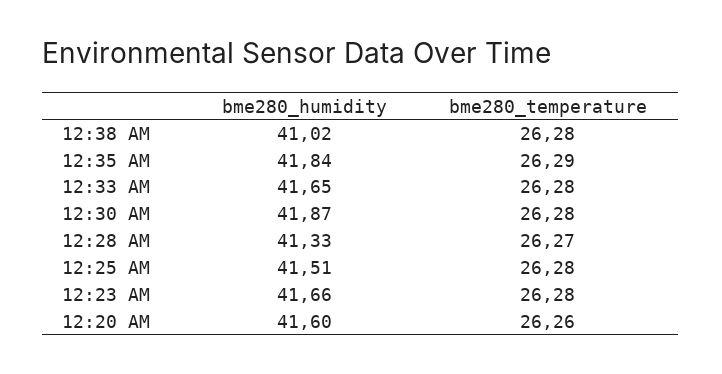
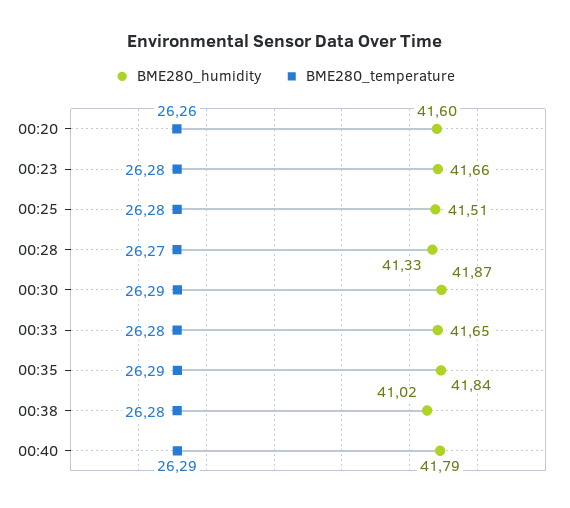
bme280_temperature, 12:30 AM: 26.28 -> 26.29
bme280_humidity, 00:40: none -> 41.79
bme280_temperature, 00:40: none -> 26.29

